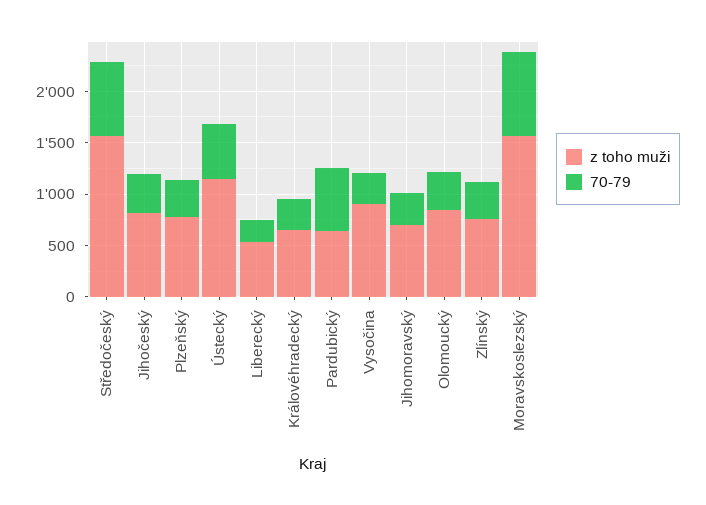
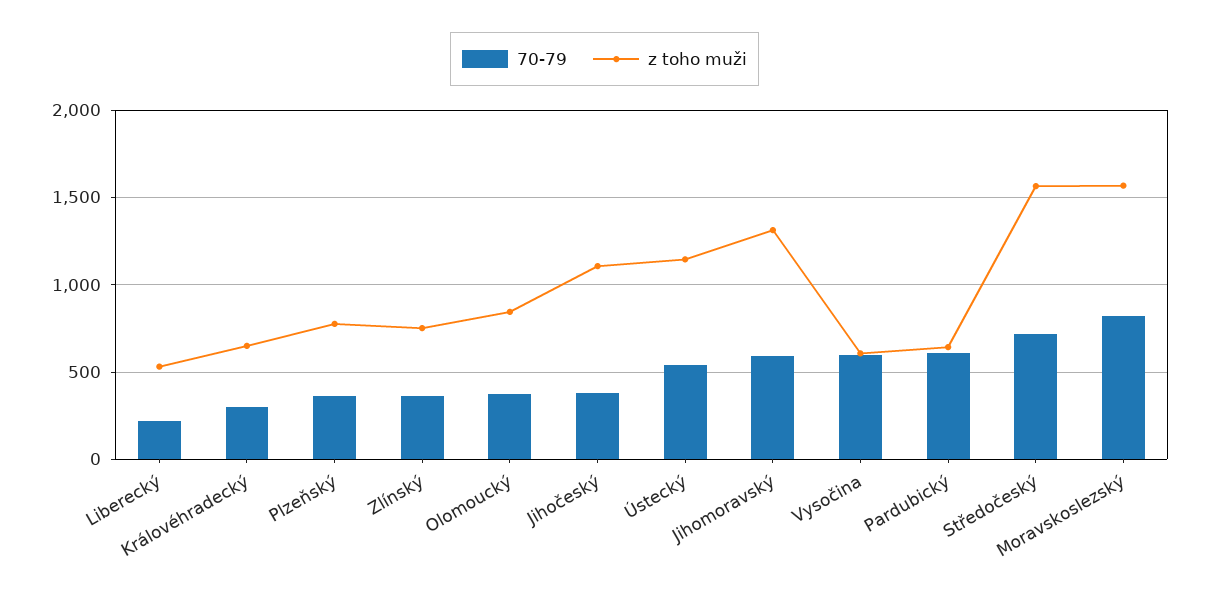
z toho muži, Jihočeský: 800 -> 1100
z toho muži, Vysočina: 900 -> 600
70-79, Vysočina: 300 -> 600
z toho muži, Jihomoravský: 700 -> 1300
70-79, Jihomoravský: 300 -> 600

